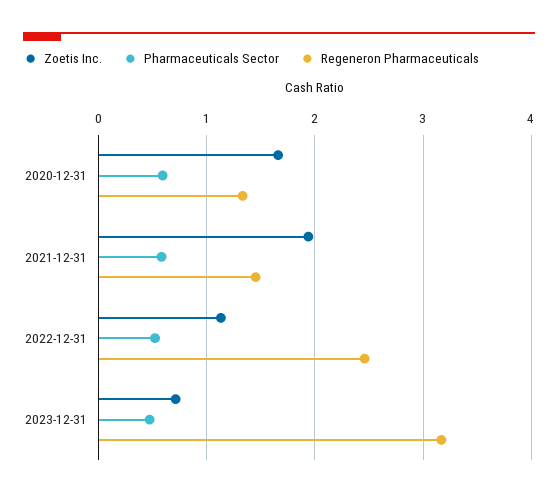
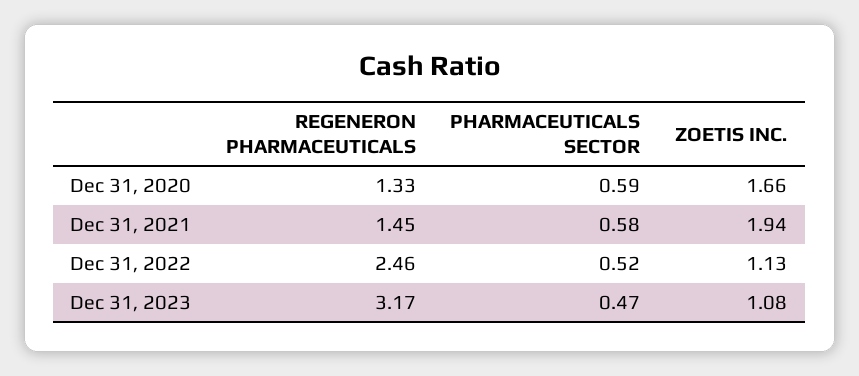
Zoetis Inc., 2023-12-31: 0.7 -> 1.08

